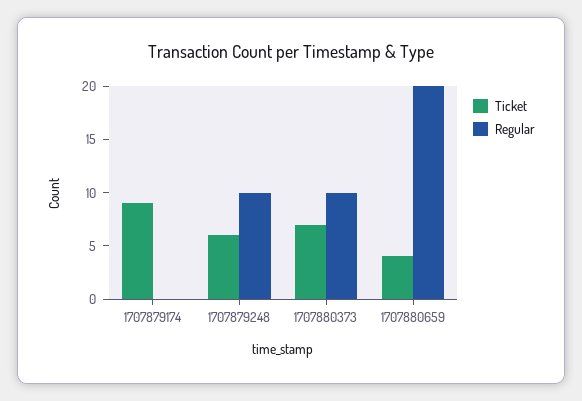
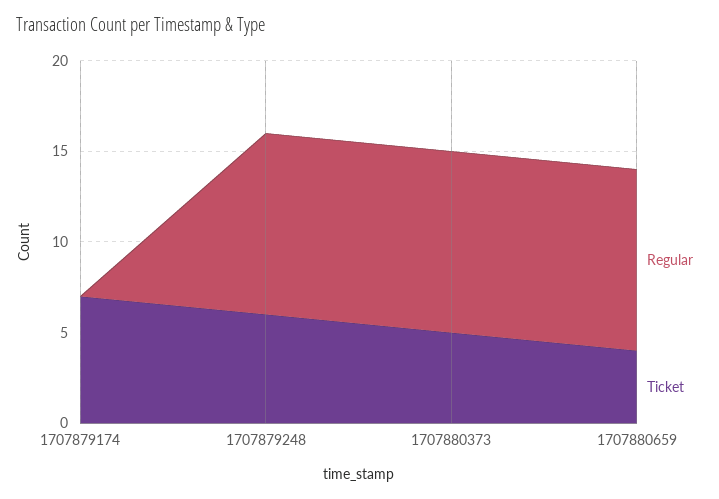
Ticket, 1707879174: 9 -> 7
Ticket, 1707880373: 7 -> 5
Regular, 1707880659: 20 -> 10

